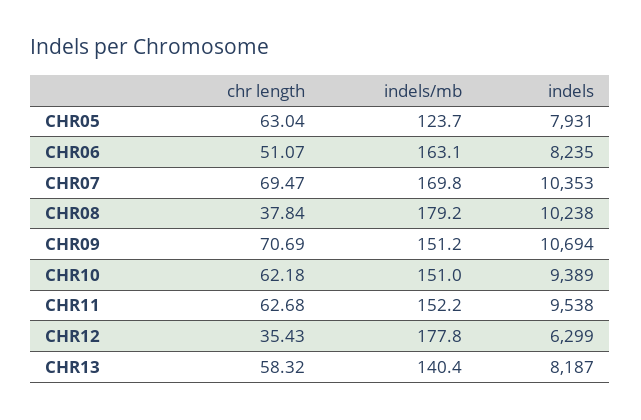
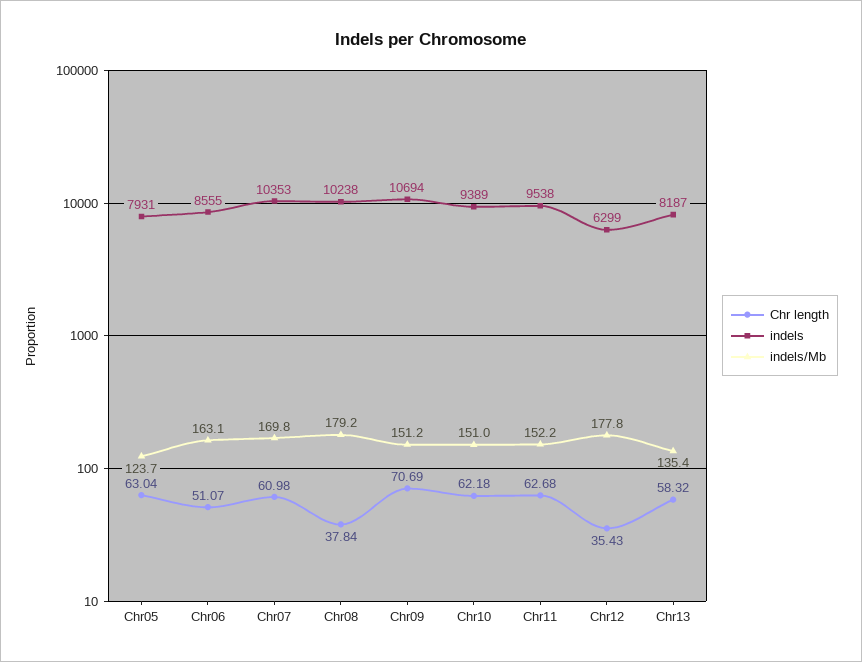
indels, CHR06: 8235 -> 8555
chr length, CHR07: 69.47 -> 60.98
indels/mb, CHR13: 140.4 -> 135.4

